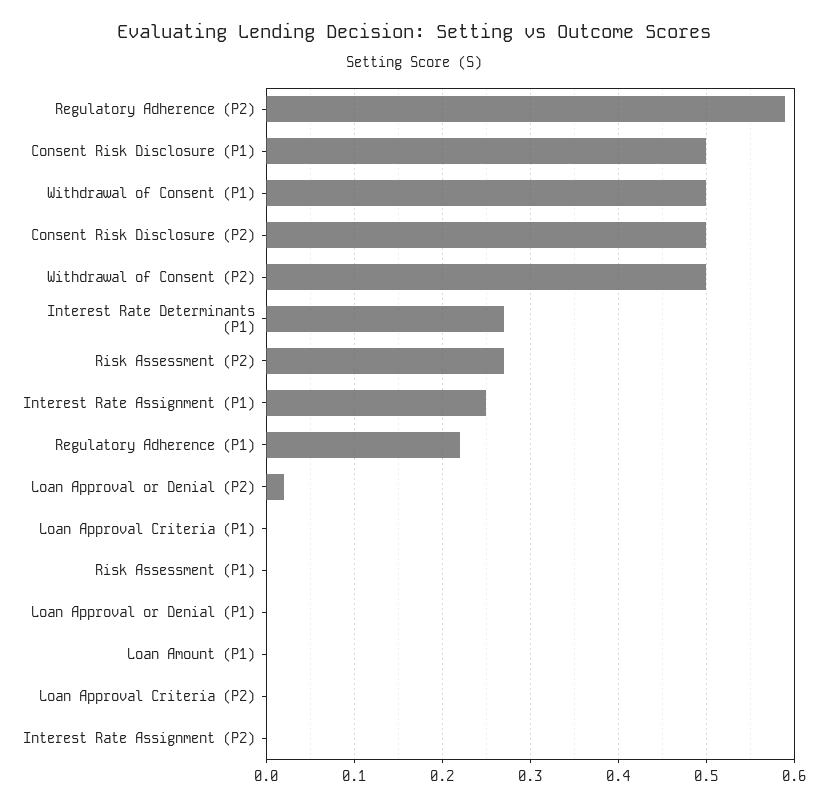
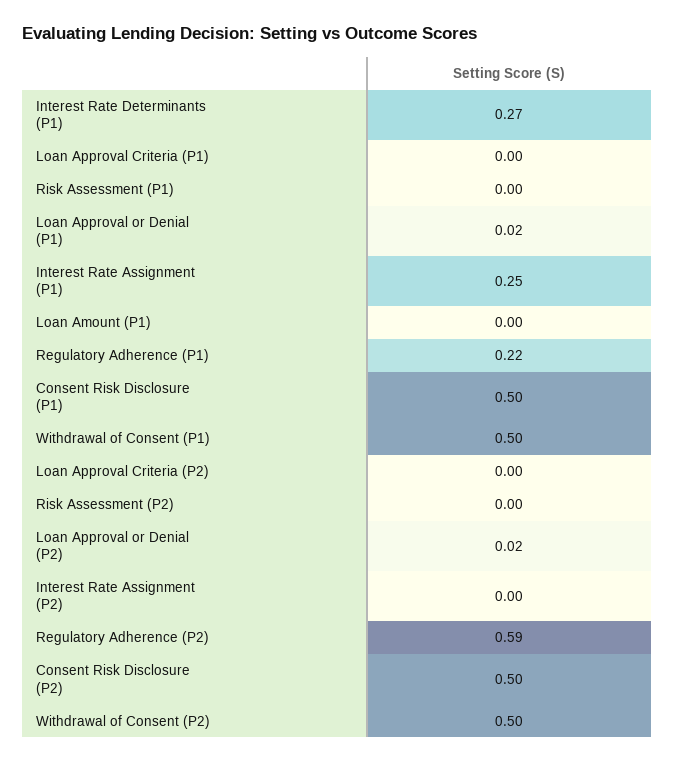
Risk Assessment (P2): 0.27 -> 0
Loan Approval or Denial (P1): 0 -> 0.02

